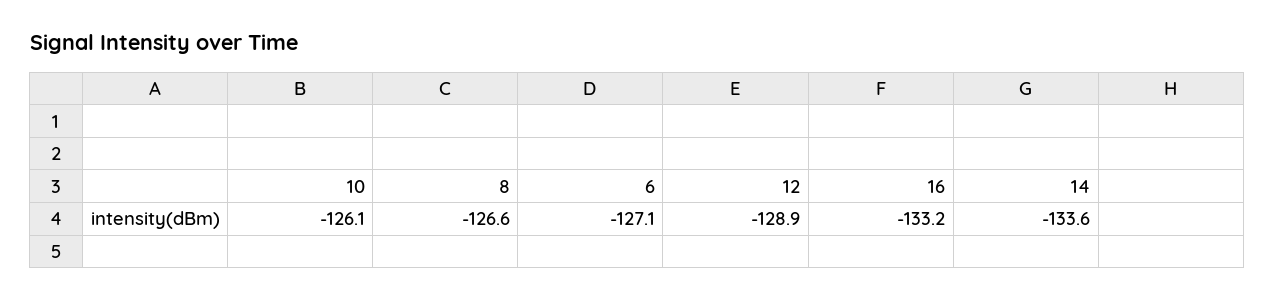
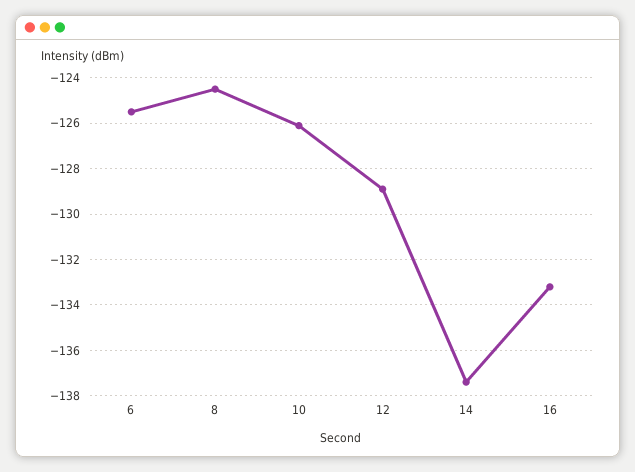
8: -126.6 -> -124.5
6: -127.1 -> -125.5
14: -133.6 -> -137.5

